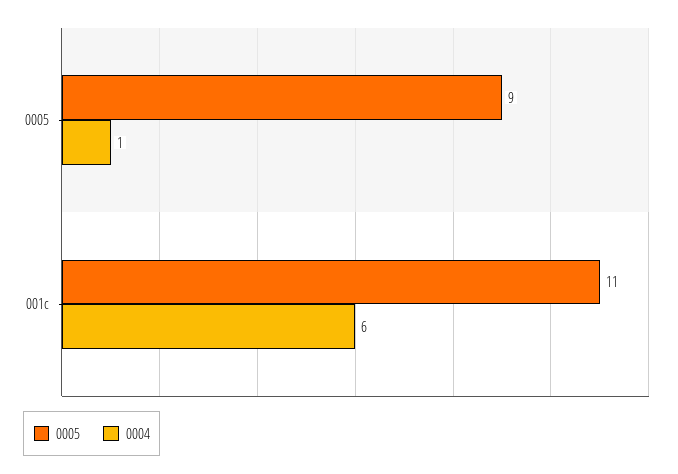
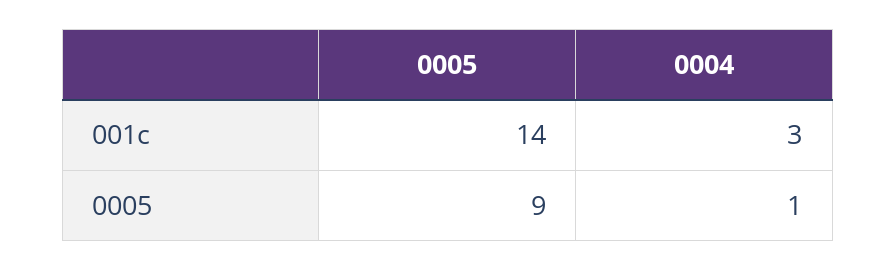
0005, 001c: 11 -> 14
0004, 001c: 6 -> 3

